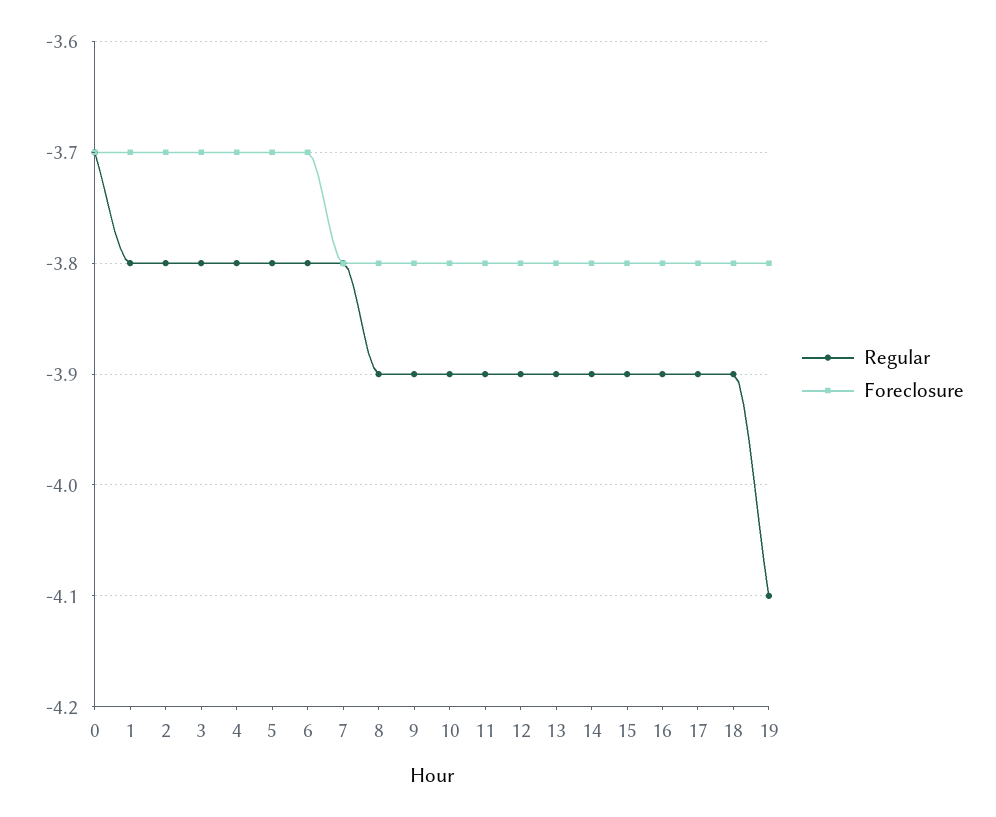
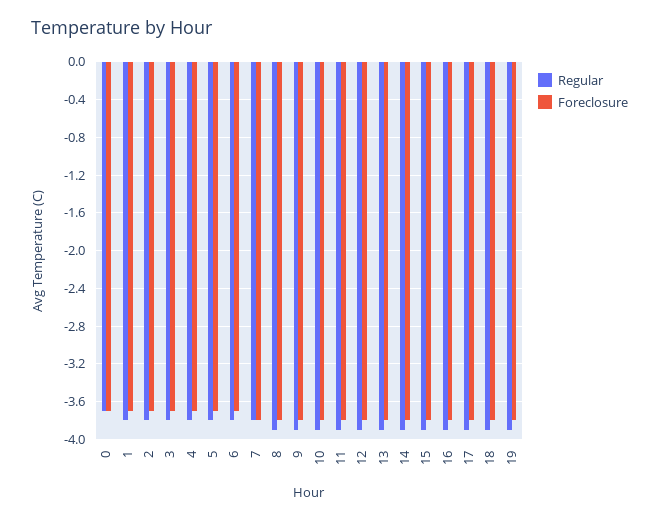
Regular, 19: -4.1 -> -3.9

